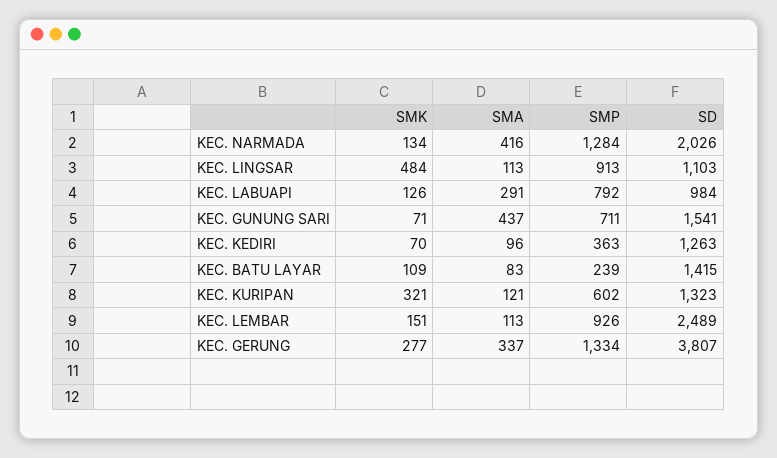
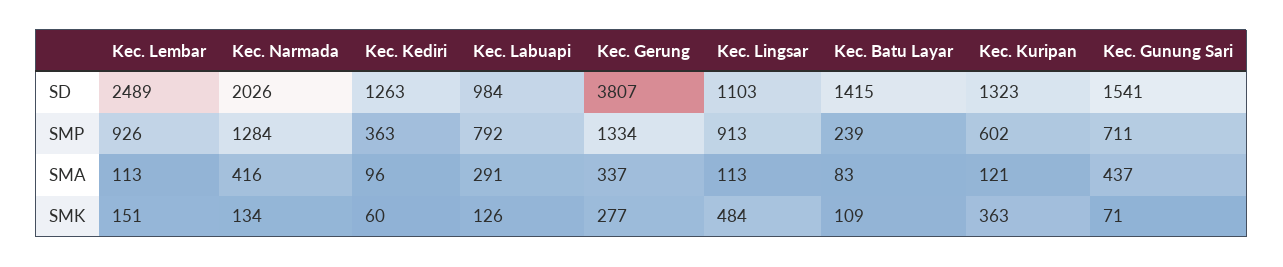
SMK, KEC. KEDIRI: 70 -> 60
SMK, KEC. KURIPAN: 321 -> 363

